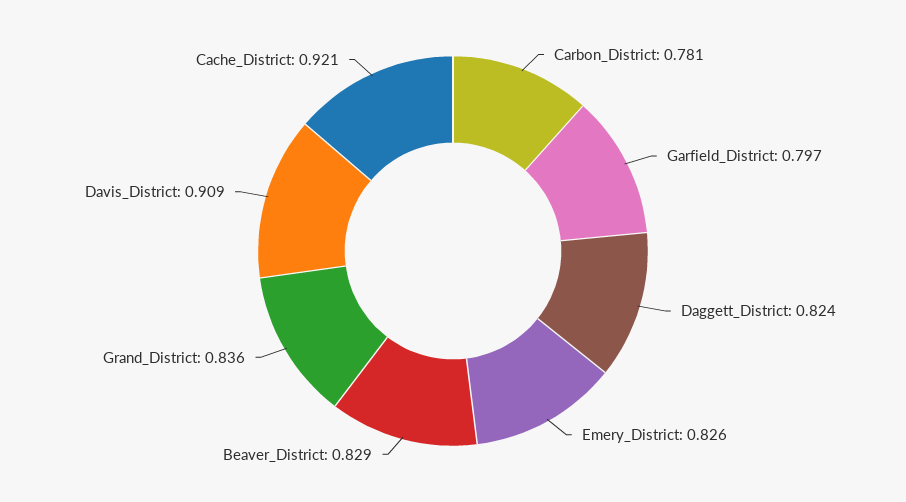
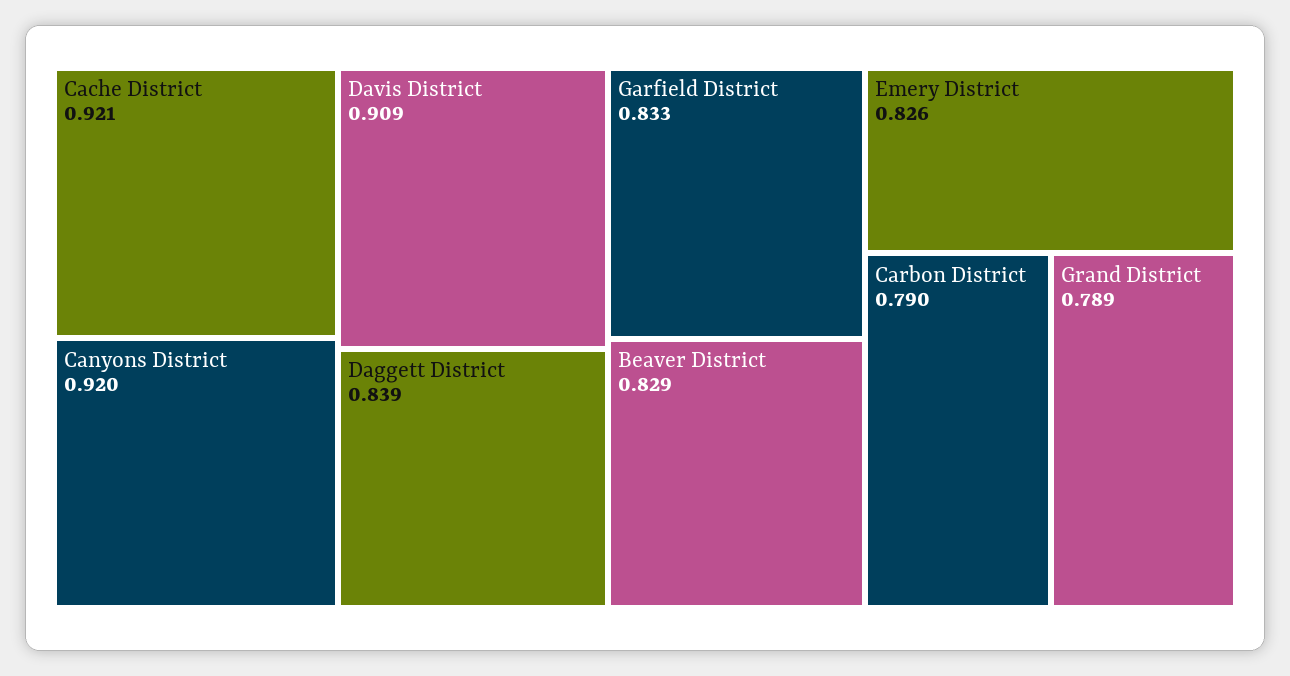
Carbon_District: 0.781 -> 0.79
Garfield_District: 0.797 -> 0.833
Daggett_District: 0.824 -> 0.839
Grand_District: 0.836 -> 0.789
Canyons District: none -> 0.92

